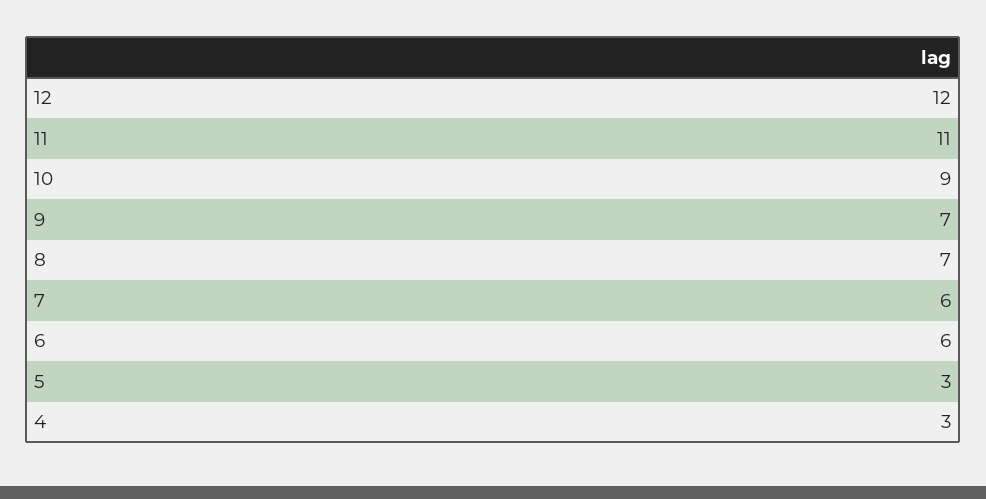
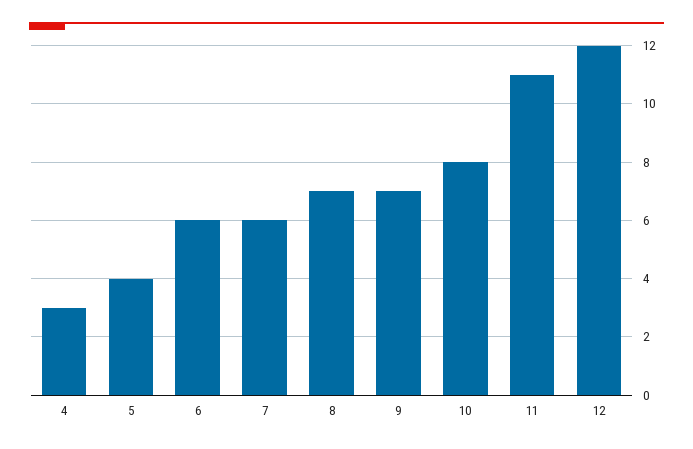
10: 9 -> 8
5: 3 -> 4

